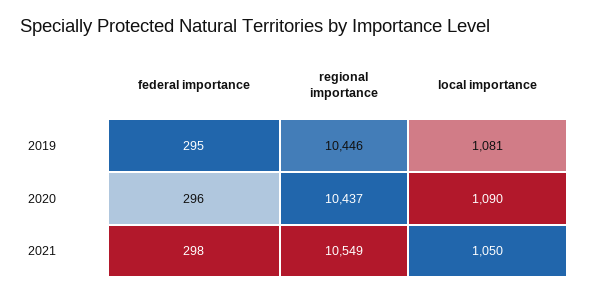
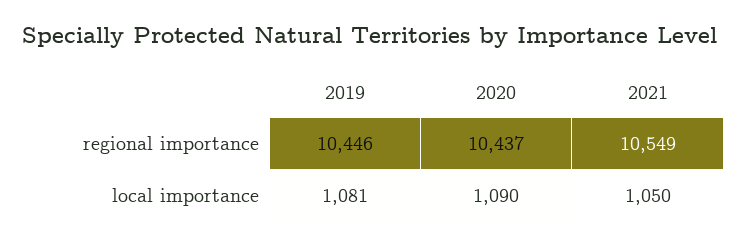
federal importance, 2019: 295 -> none
federal importance, 2020: 296 -> none
federal importance, 2021: 298 -> none

